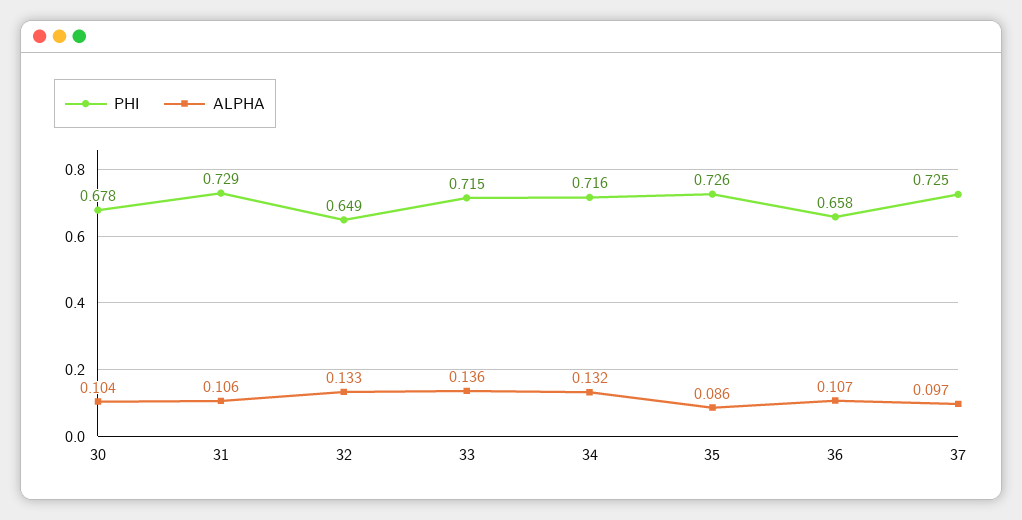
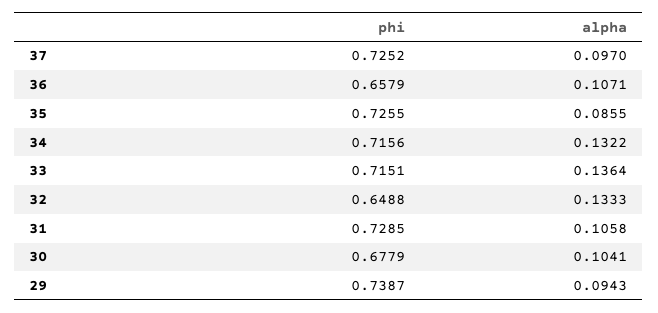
PHI, 29: none -> 0.7387
ALPHA, 29: none -> 0.0943

